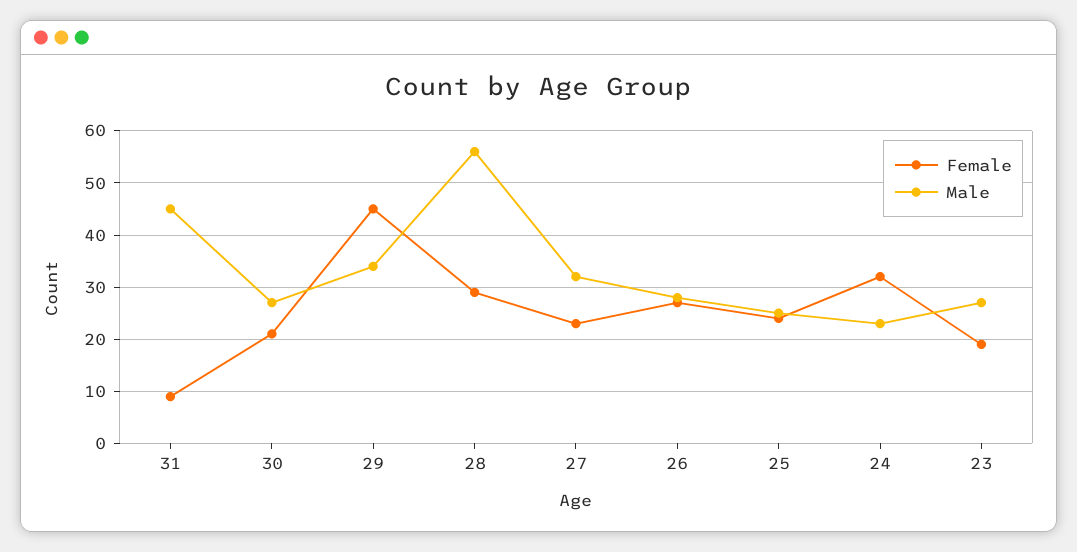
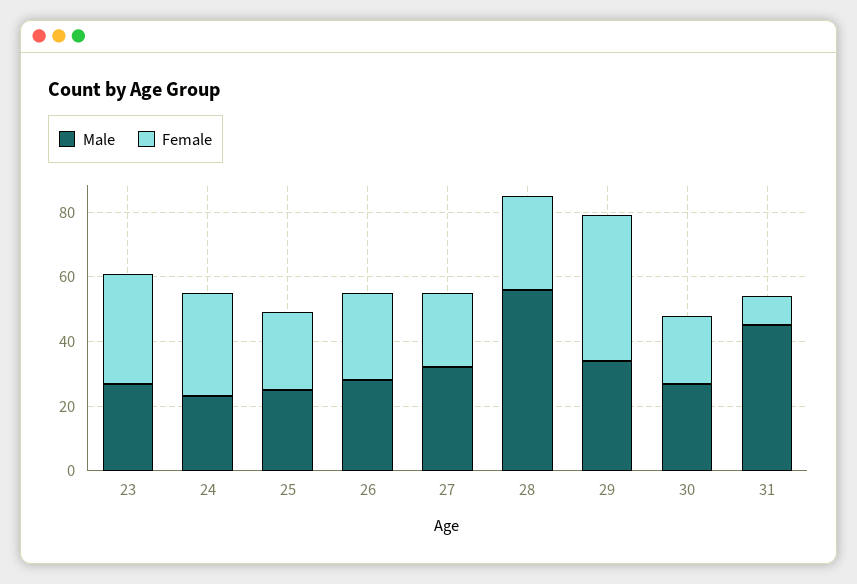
Female, 23: 20 -> 35

